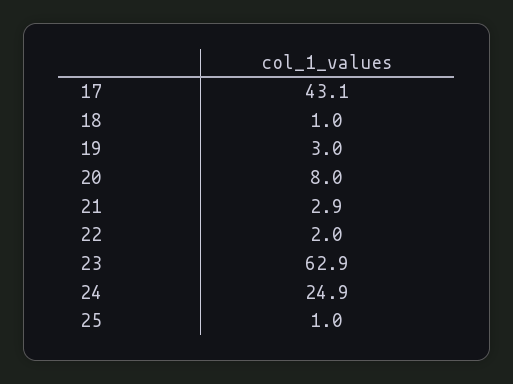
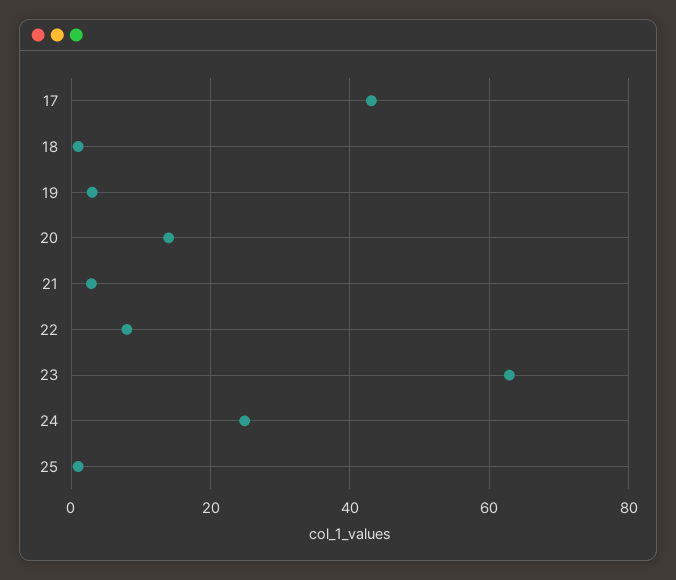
20: 8 -> 14
22: 2 -> 8

